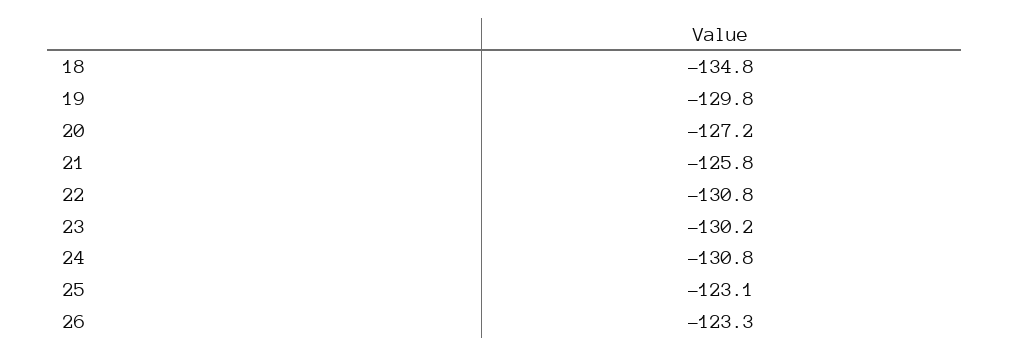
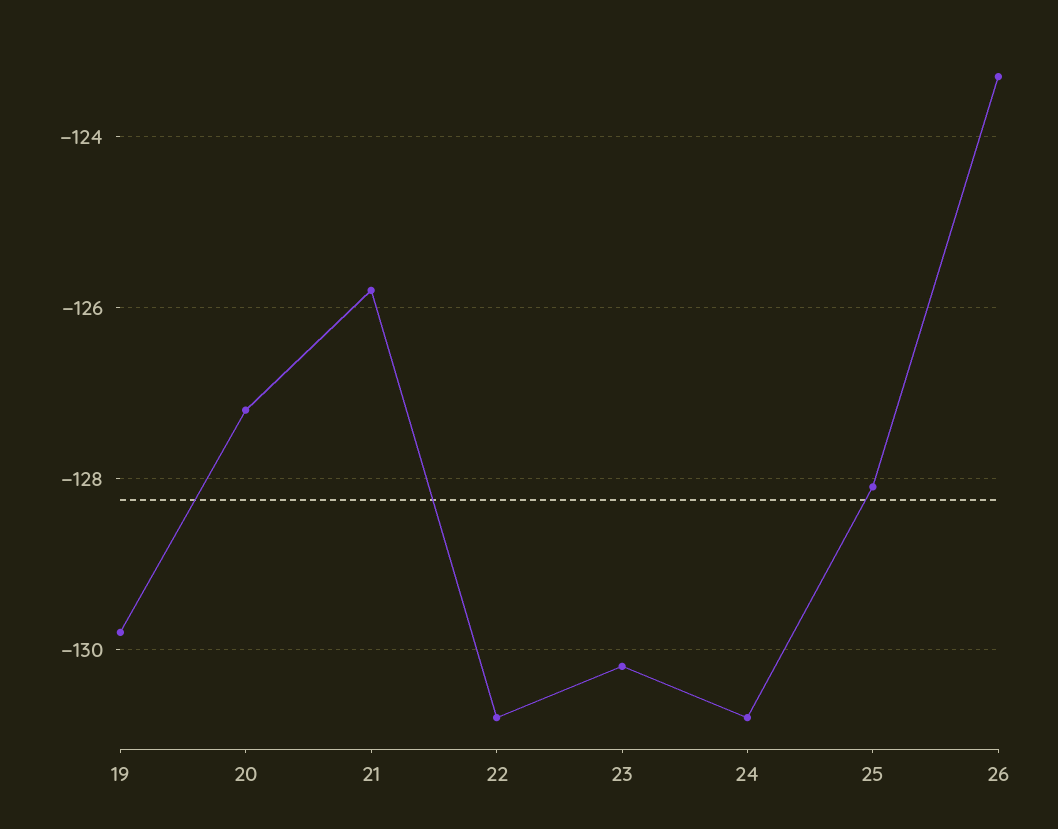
18: -134.8 -> none
25: -123.1 -> -128

